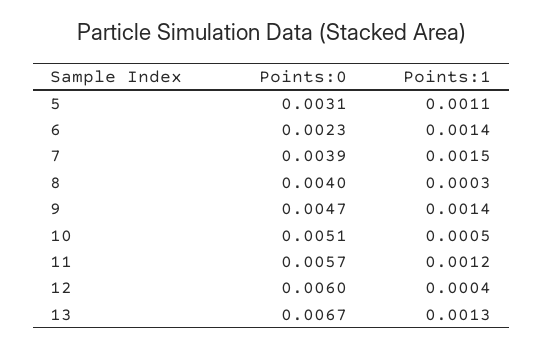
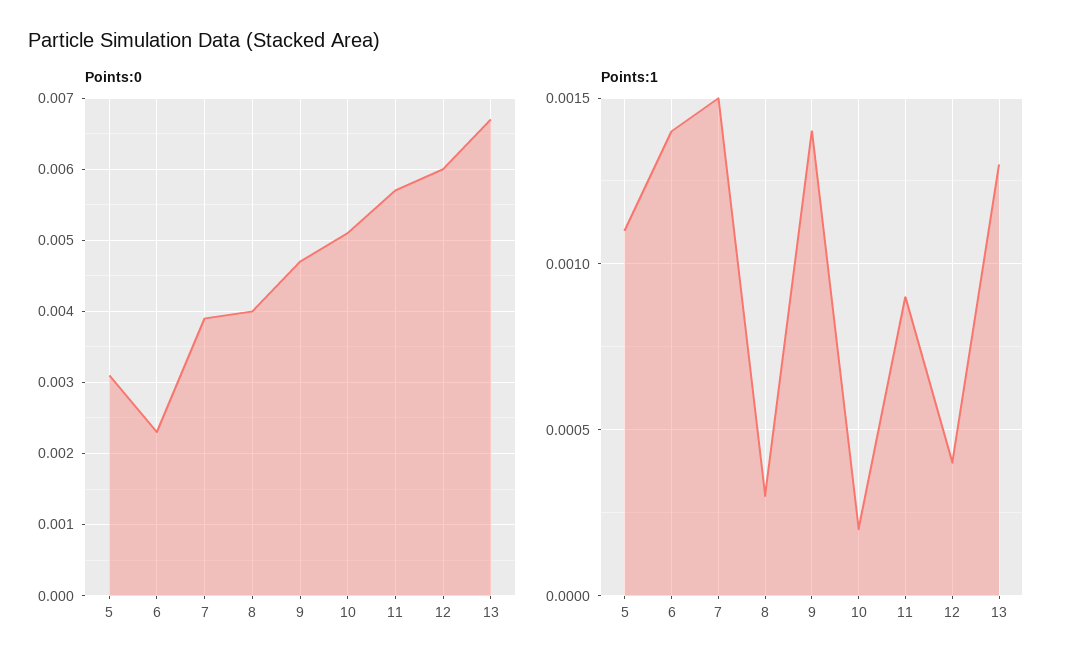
Points:1, 10: 0.0005 -> 0.0002
Points:1, 11: 0.0012 -> 0.0009

